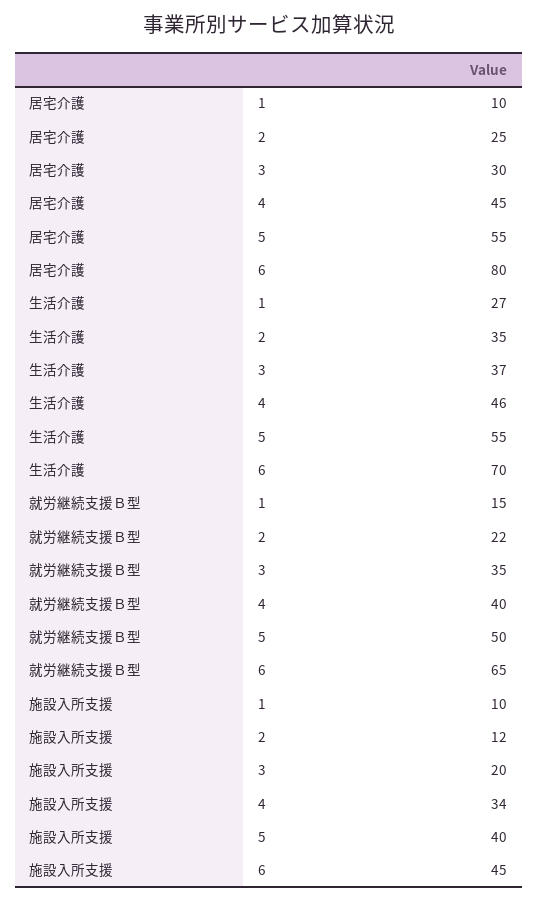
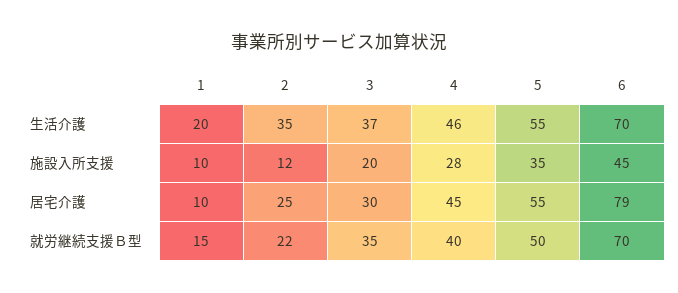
居宅介護, 6: 80 -> 79
生活介護, 1: 27 -> 20
就労継続支援Ｂ型, 6: 65 -> 70
施設入所支援, 4: 34 -> 28
施設入所支援, 5: 40 -> 35

